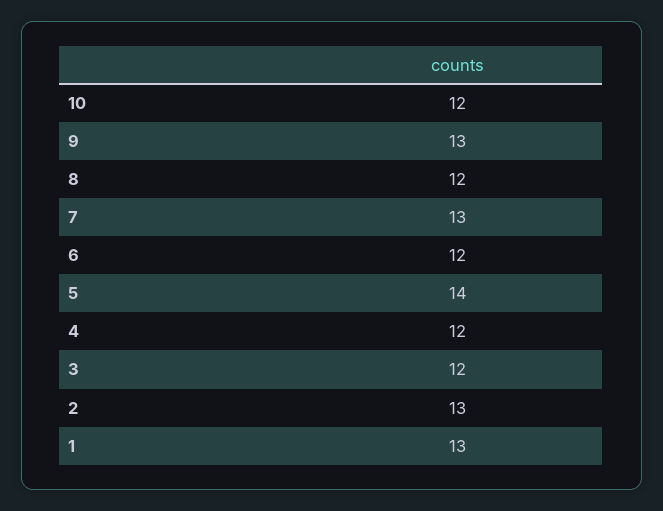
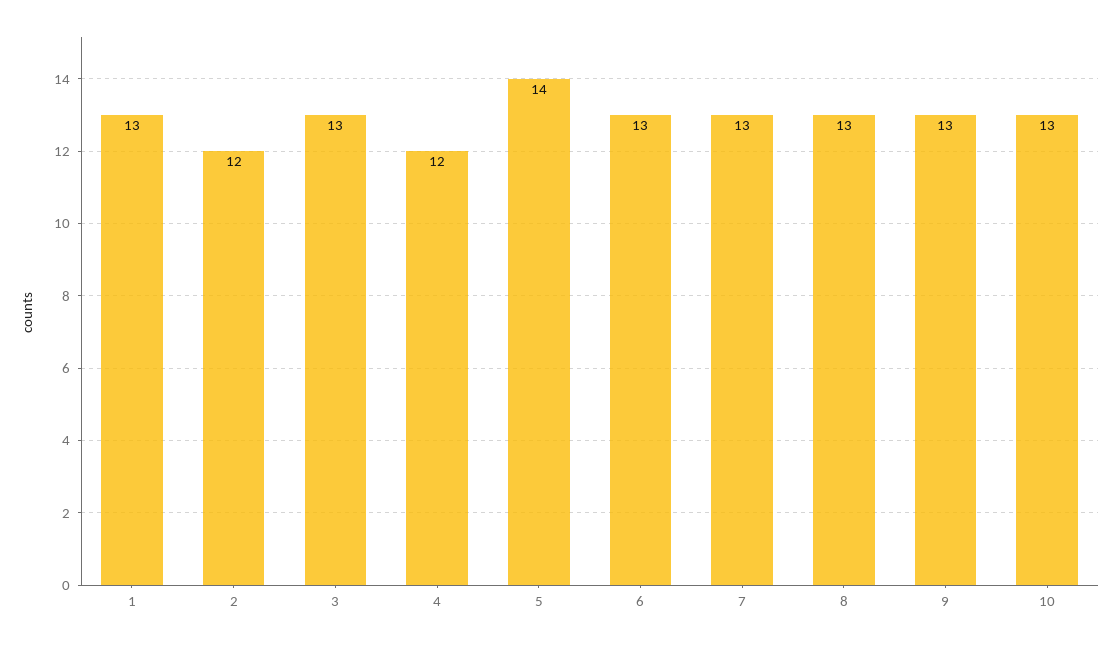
10: 12 -> 13
8: 12 -> 13
6: 12 -> 13
3: 12 -> 13
2: 13 -> 12

